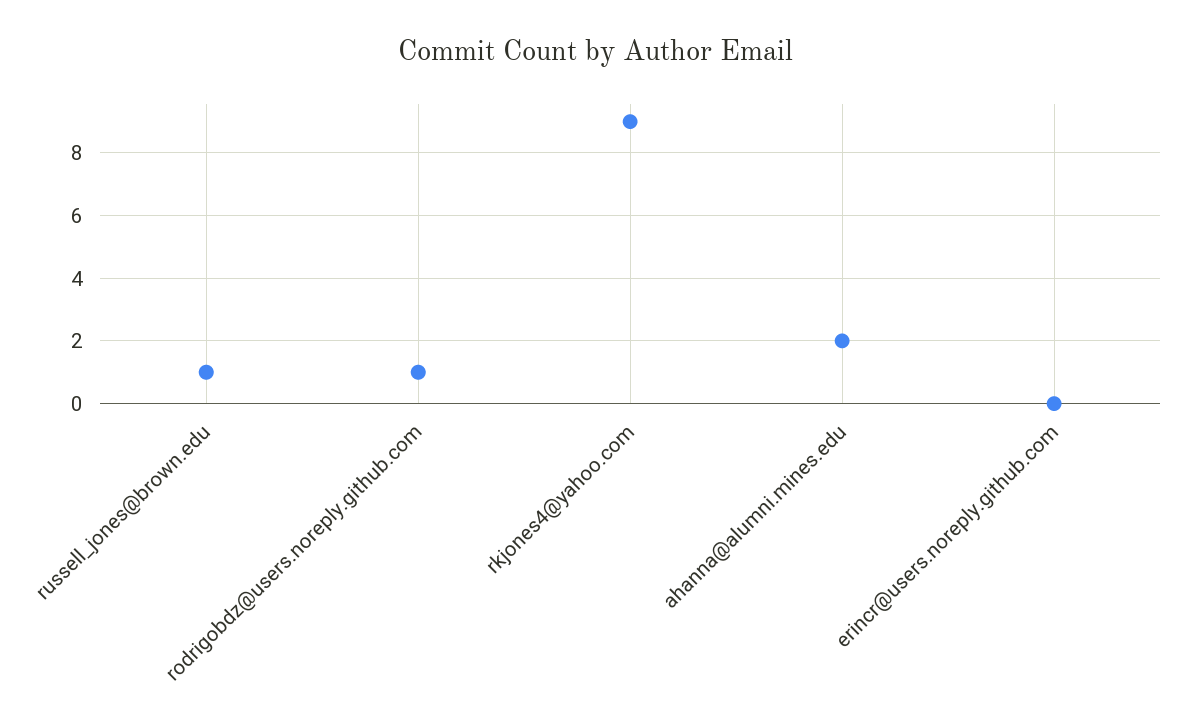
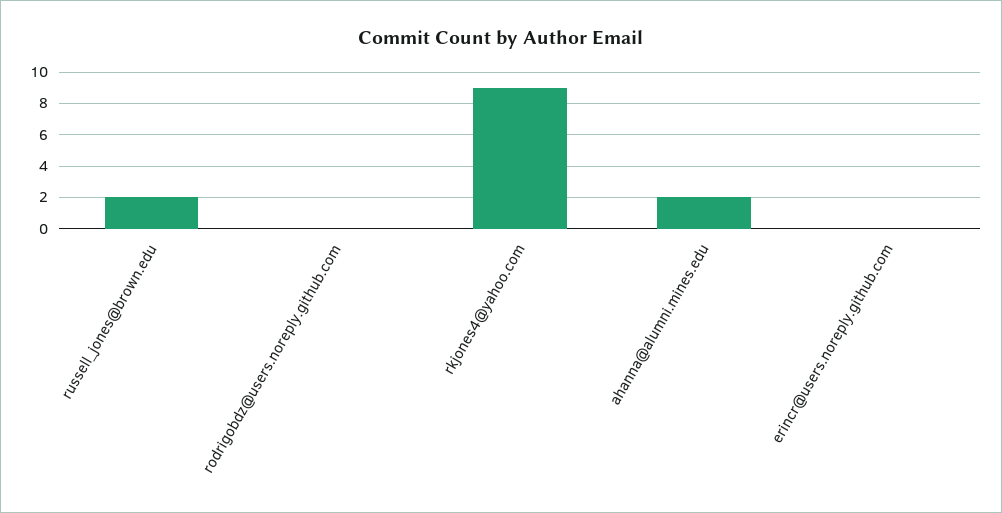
russell_jones@brown.edu: 1 -> 2
rodrigobdz@users.noreply.github.com: 1 -> 0

